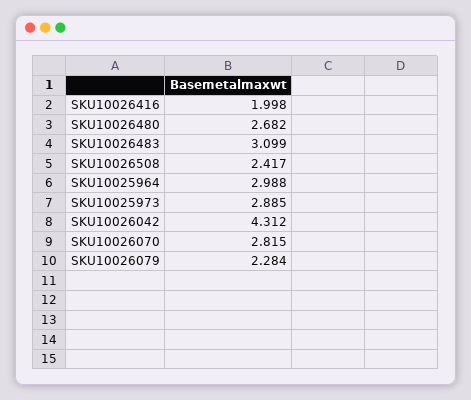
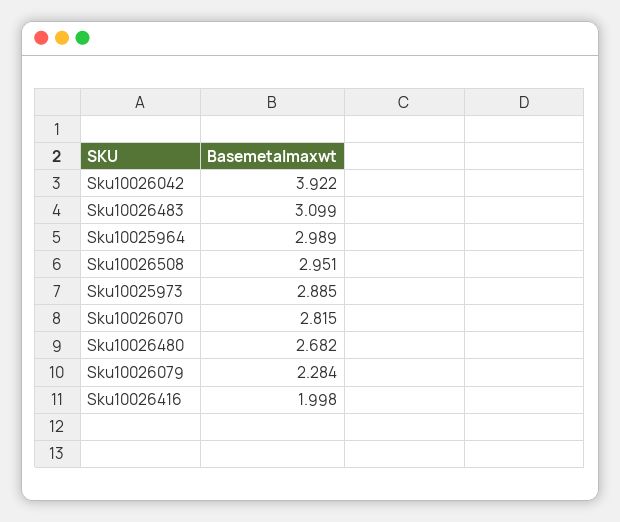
SKU10026508: 2.417 -> 2.951
SKU10025964: 2.988 -> 2.989
SKU10026042: 4.312 -> 3.922

